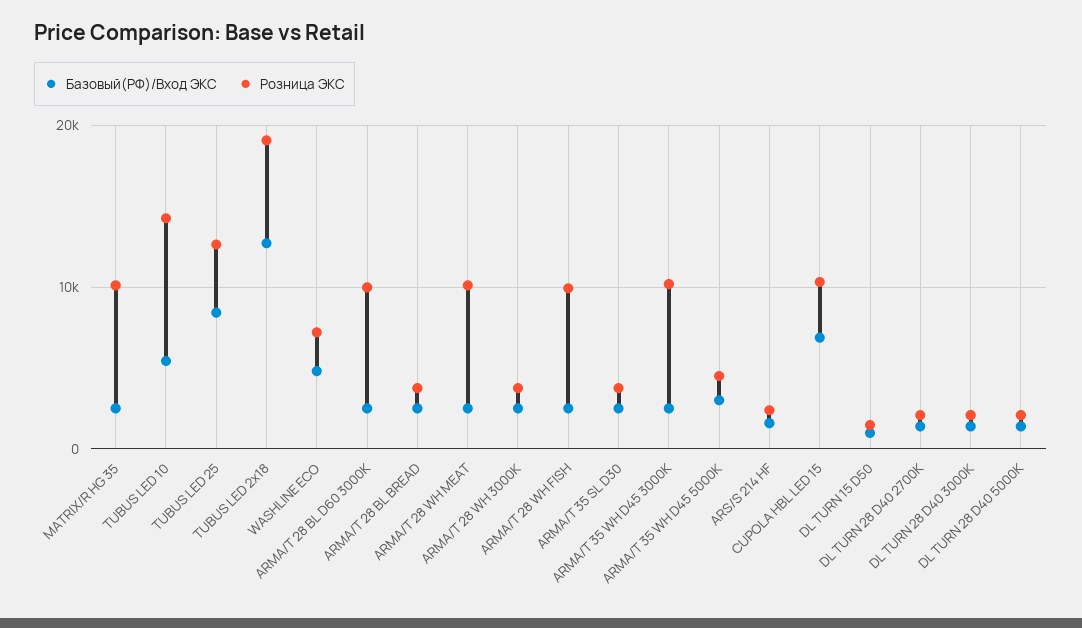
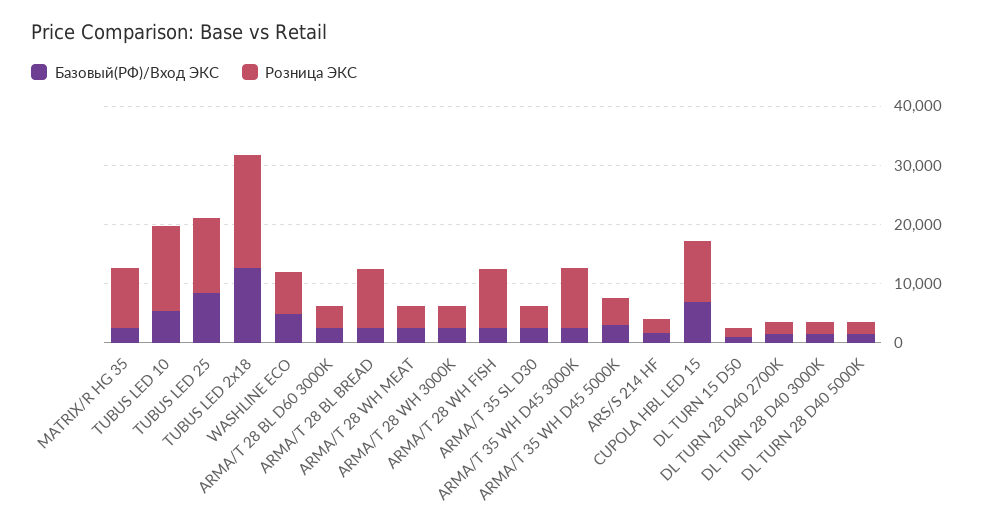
Розница ЭКС, ARMA/T 28 BL D60 3000K: 10000 -> 4000
Розница ЭКС, ARMA/T 28 BL BREAD: 4000 -> 10000
Розница ЭКС, ARMA/T 28 WH MEAT: 10000 -> 4000

